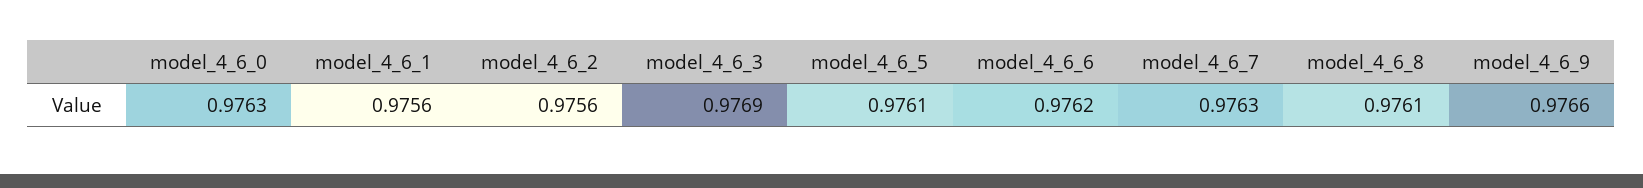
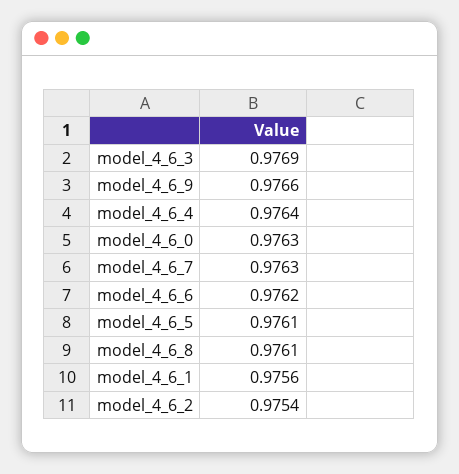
model_4_6_2: 0.9756 -> 0.9754
model_4_6_4: none -> 0.9764

